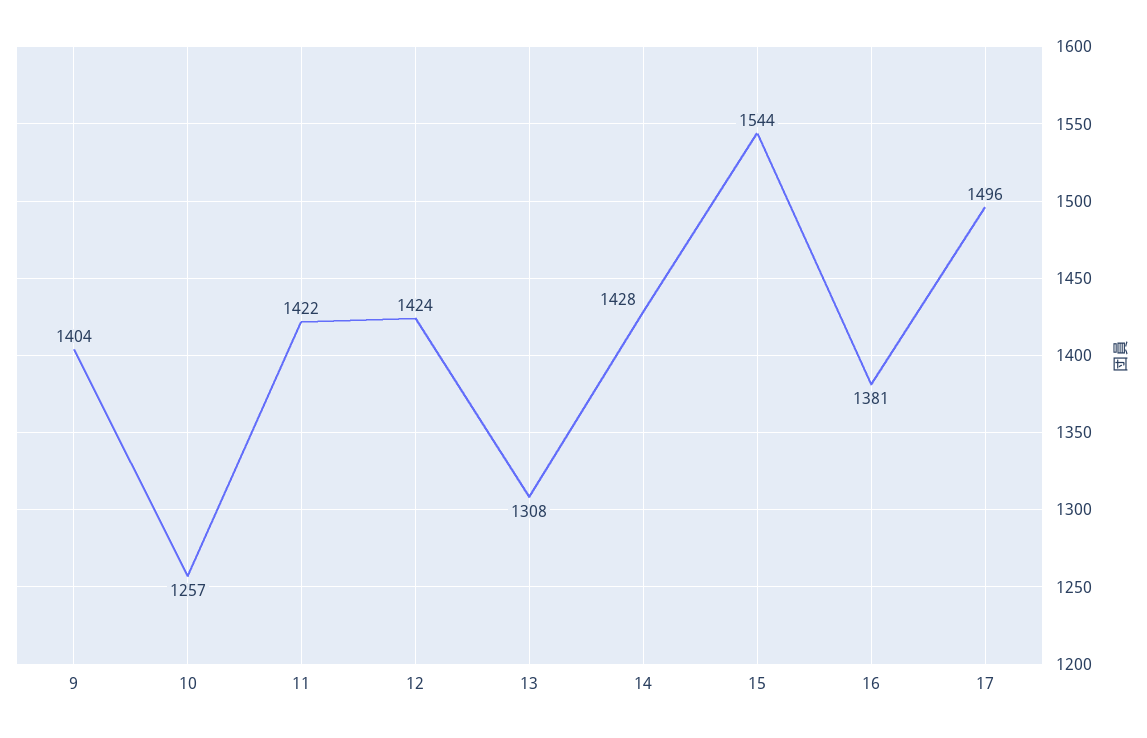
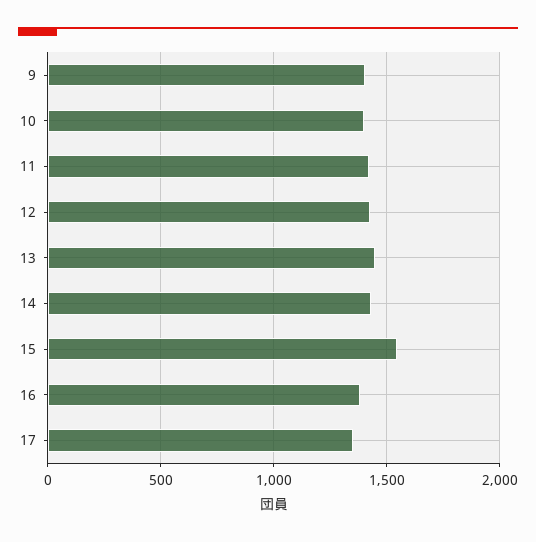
10: 1257 -> 1400
13: 1308 -> 1450
17: 1496 -> 1350

